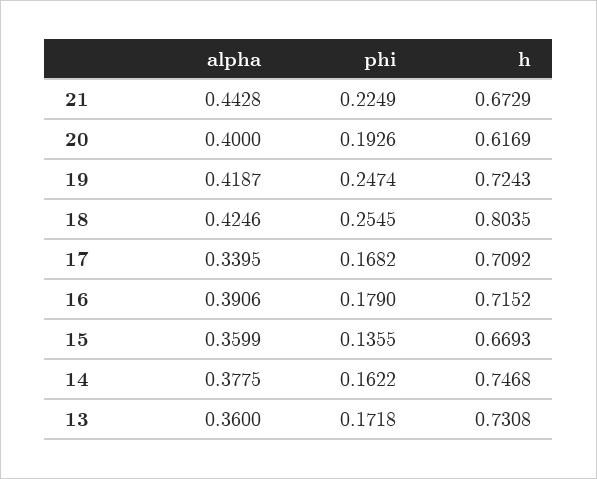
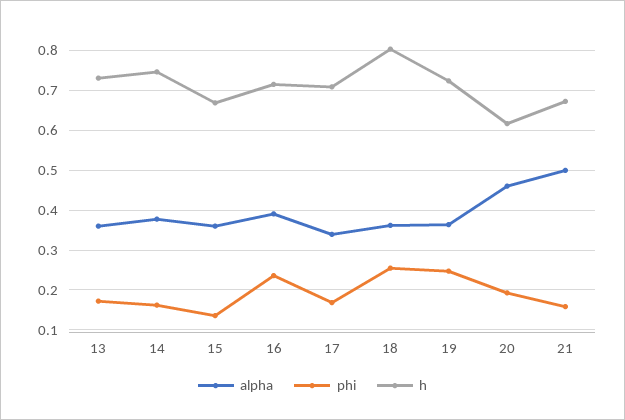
alpha, 21: 0.4428 -> 0.5
phi, 21: 0.2249 -> 0.16
alpha, 20: 0.4 -> 0.46
alpha, 19: 0.4187 -> 0.36
alpha, 18: 0.4246 -> 0.36
phi, 16: 0.179 -> 0.24

